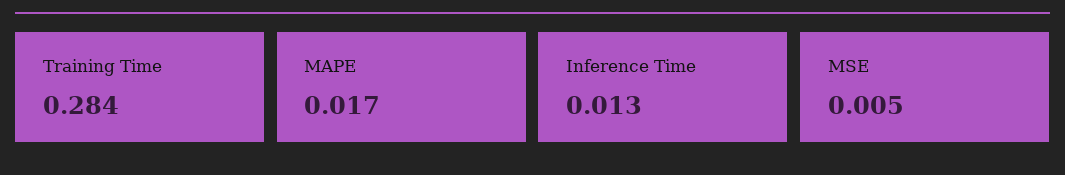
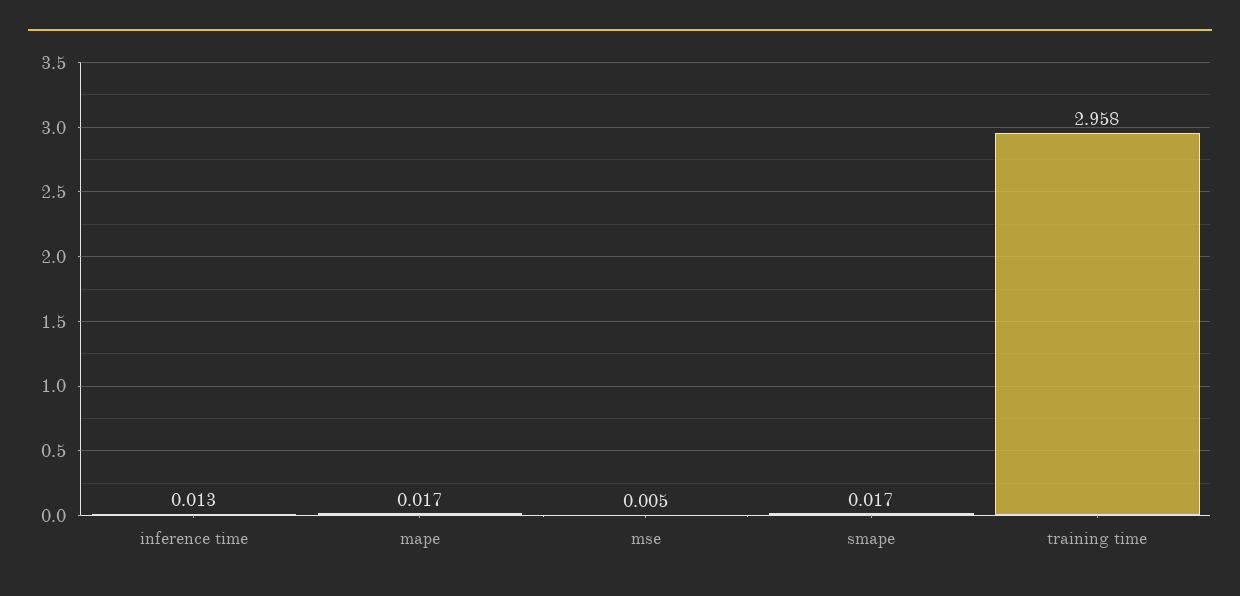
Training Time: 0.284 -> 2.958
smape: none -> 0.017

